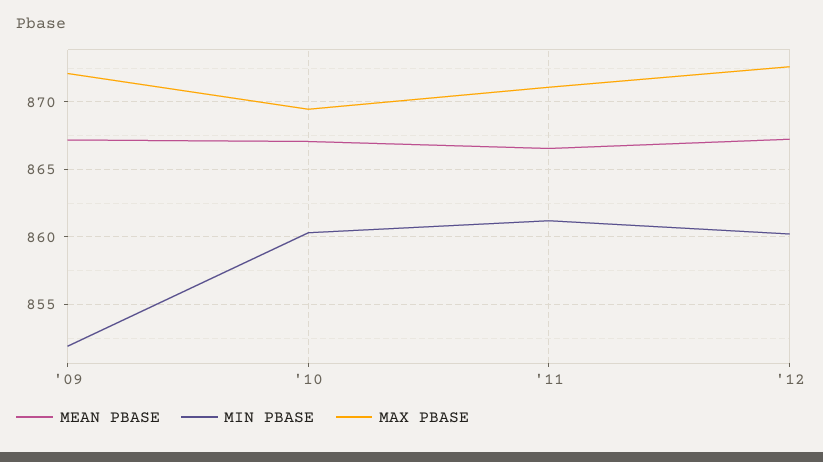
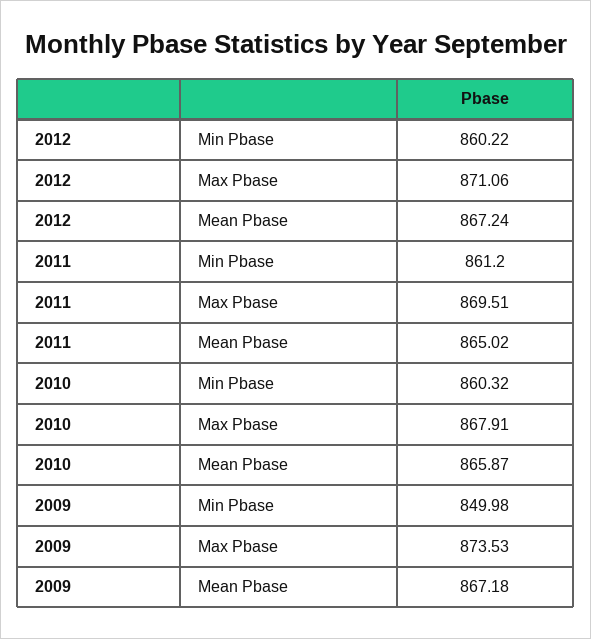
MIN PBASE, '09: 852 -> 849.98
MAX PBASE, '09: 872 -> 873.53
MEAN PBASE, '10: 867 -> 865.87
MAX PBASE, '10: 869.5 -> 867.91
MEAN PBASE, '11: 866.5 -> 865.02
MAX PBASE, '11: 871 -> 869.51
MAX PBASE, '12: 872.5 -> 871.06

